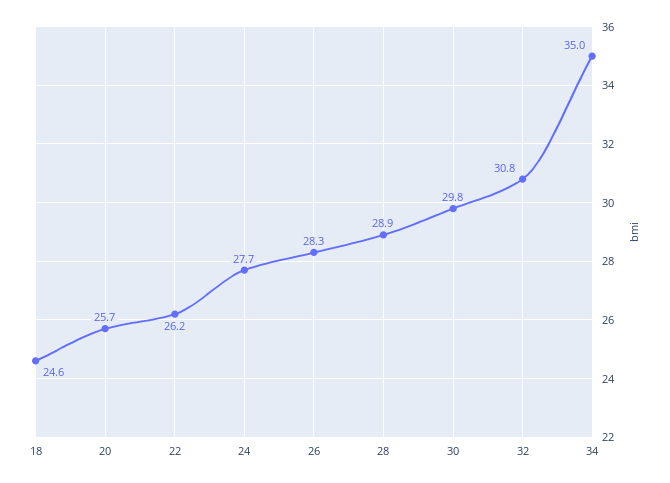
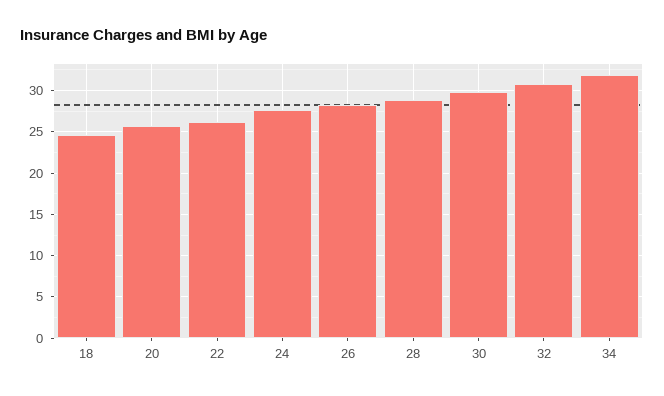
34: 35 -> 32

